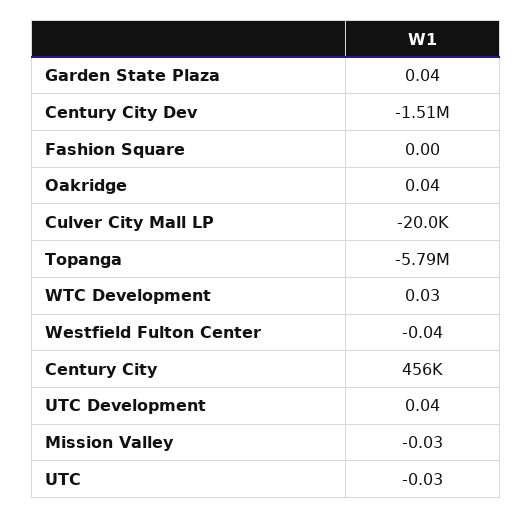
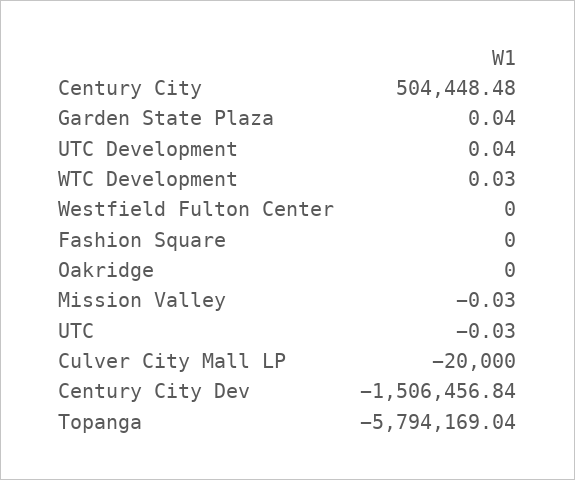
Oakridge: 0.04 -> 0
Westfield Fulton Center: -0.04 -> 0
Century City: 456000 -> 504448.48

